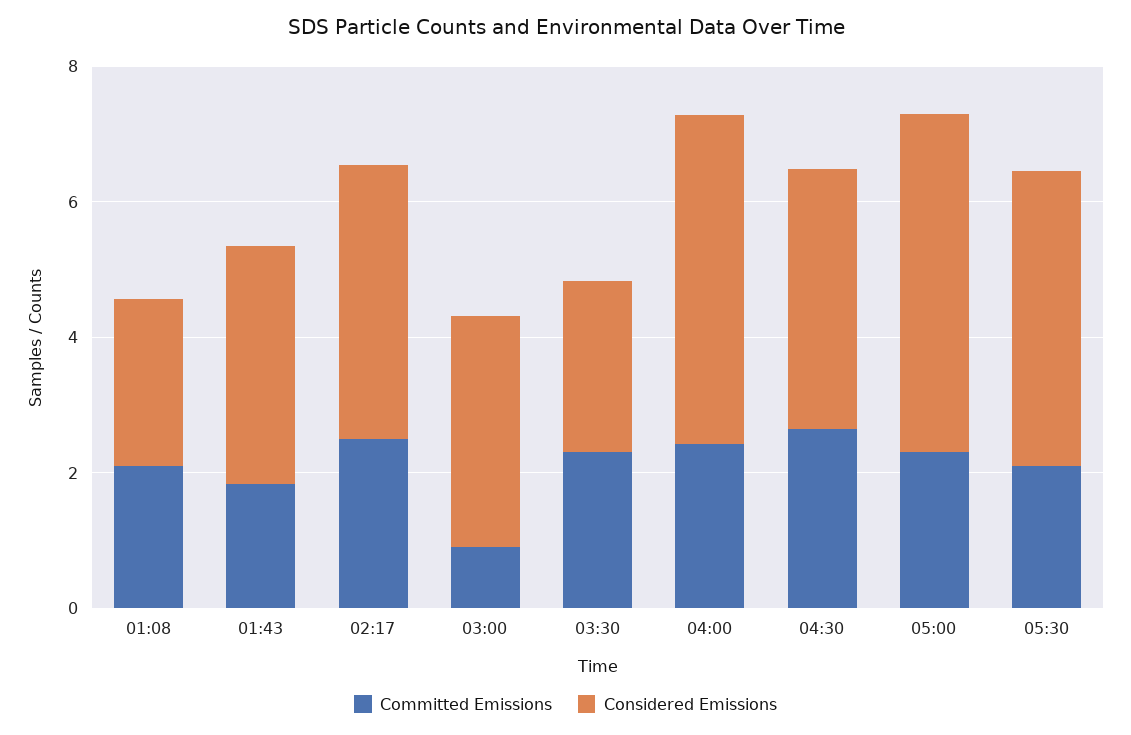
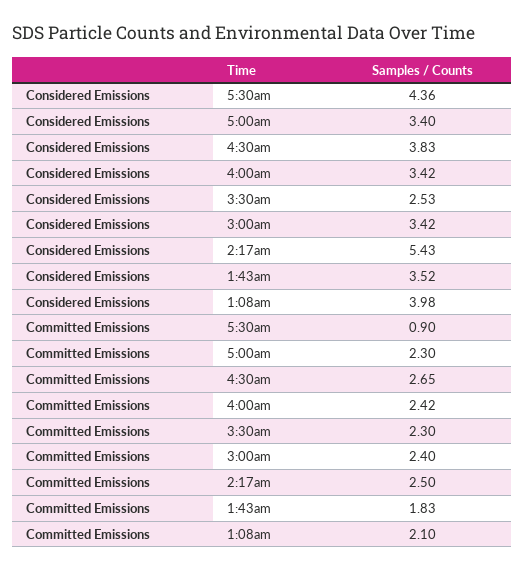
Considered Emissions, 01:08: 2.5 -> 3.98
Considered Emissions, 02:17: 4 -> 5.43
Committed Emissions, 03:00: 1 -> 2.4
Considered Emissions, 04:00: 5 -> 3.42
Considered Emissions, 05:00: 5 -> 3.4
Committed Emissions, 05:30: 2 -> 0.9

